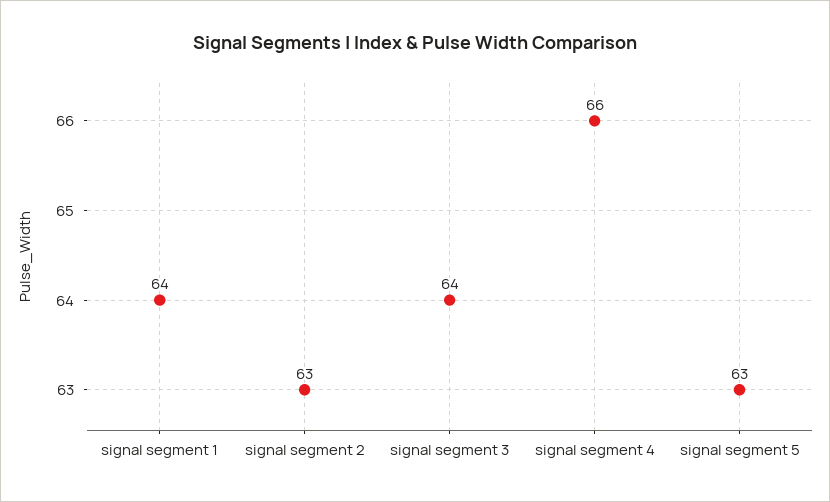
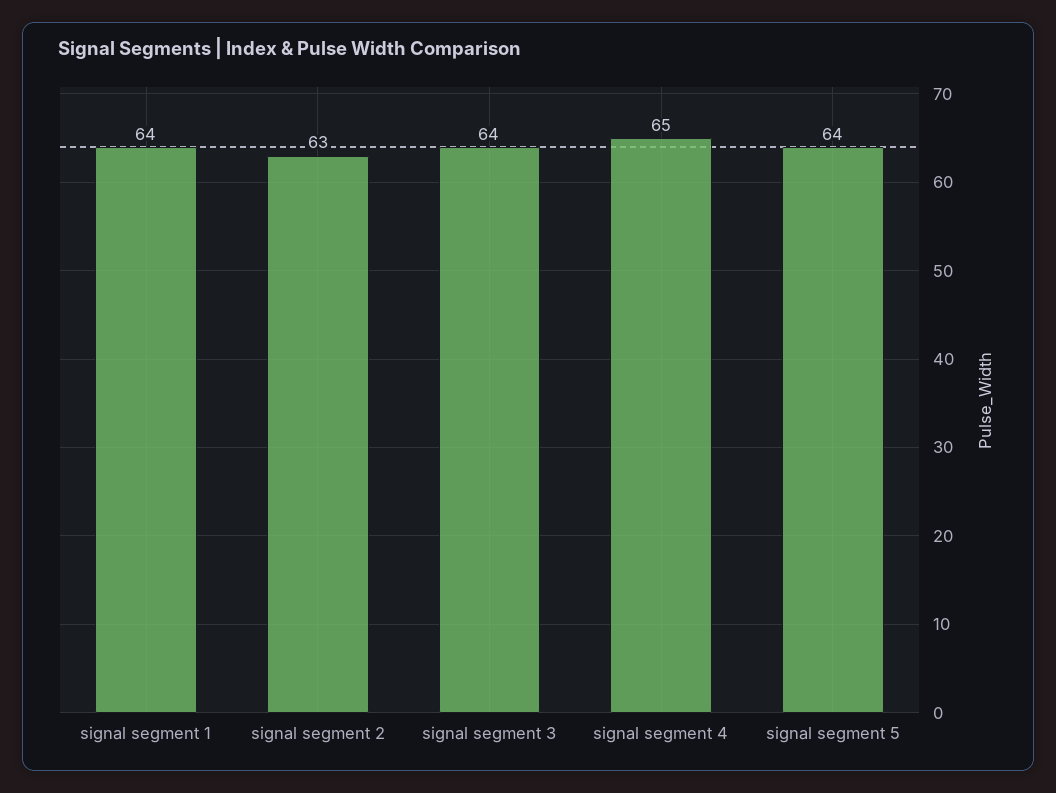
signal segment 4: 66 -> 65
signal segment 5: 63 -> 64

